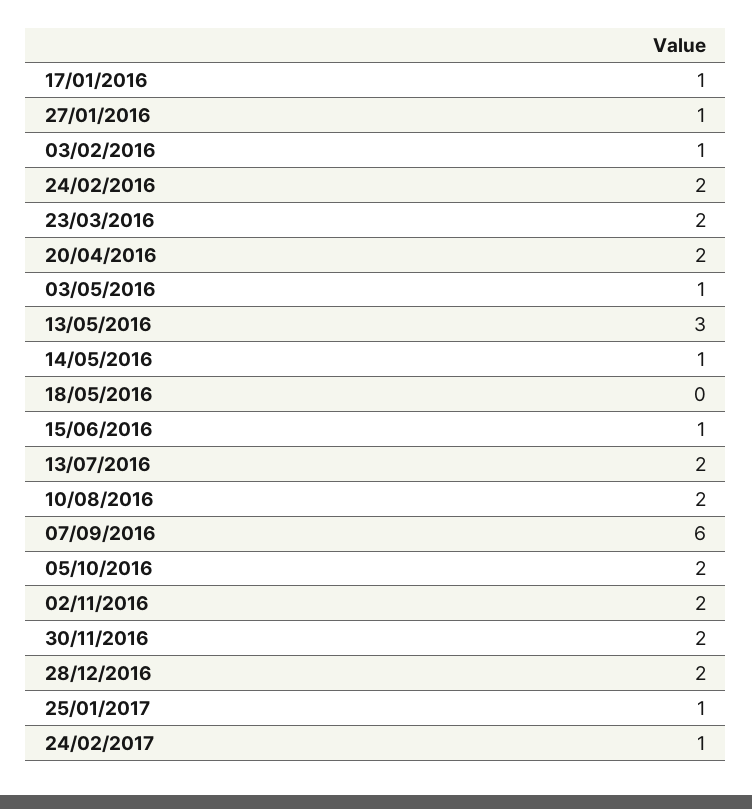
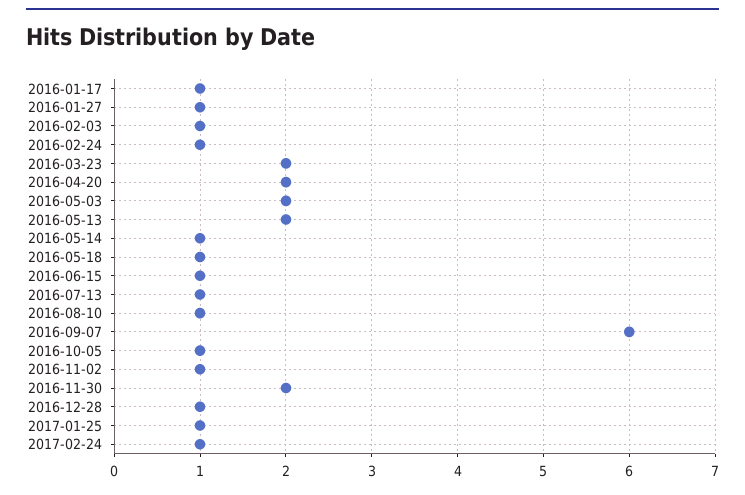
24/02/2016: 2 -> 1
03/05/2016: 1 -> 2
13/05/2016: 3 -> 2
18/05/2016: 0 -> 1
13/07/2016: 2 -> 1
10/08/2016: 2 -> 1
05/10/2016: 2 -> 1
02/11/2016: 2 -> 1
28/12/2016: 2 -> 1

